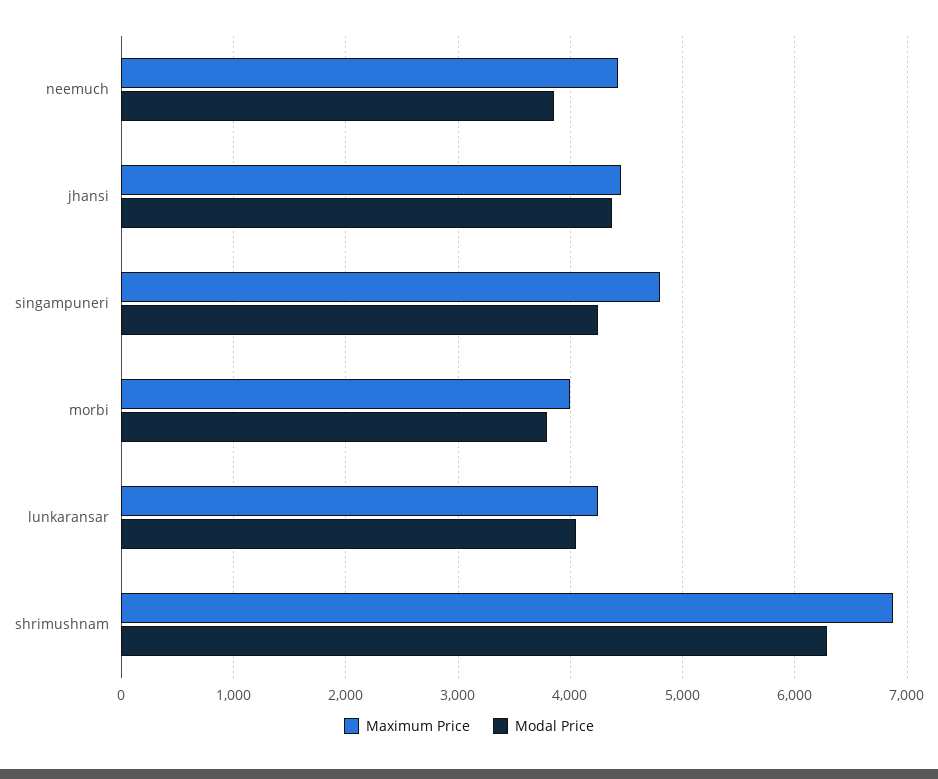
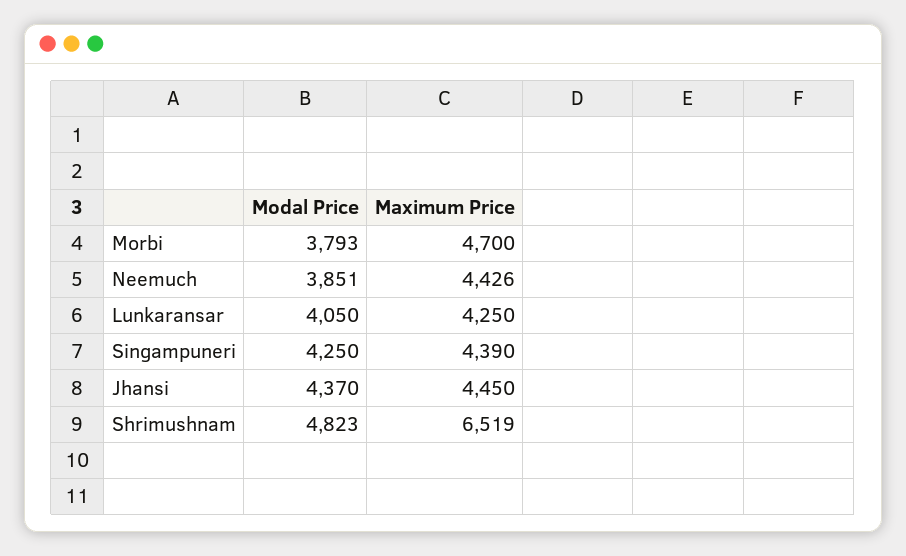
Maximum Price, singampuneri: 4800 -> 4390
Maximum Price, morbi: 4000 -> 4700
Maximum Price, shrimushnam: 6900 -> 6519
Modal Price, shrimushnam: 6300 -> 4823

